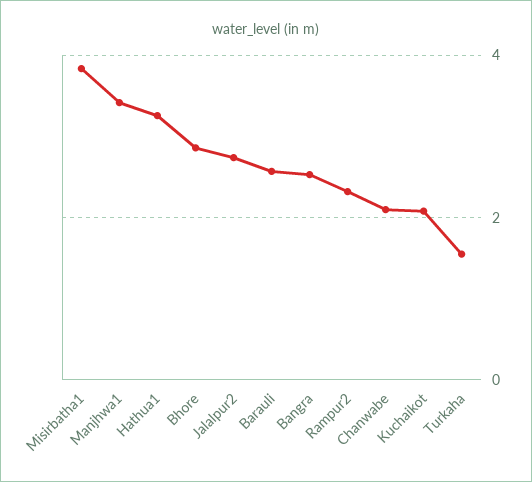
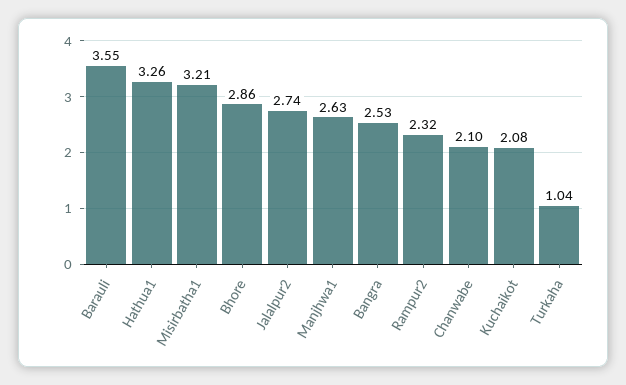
Misirbatha1: 3.8 -> 3.21
Manjhwa1: 3.4 -> 2.63
Barauli: 2.6 -> 3.55
Turkaha: 1.6 -> 1.04

